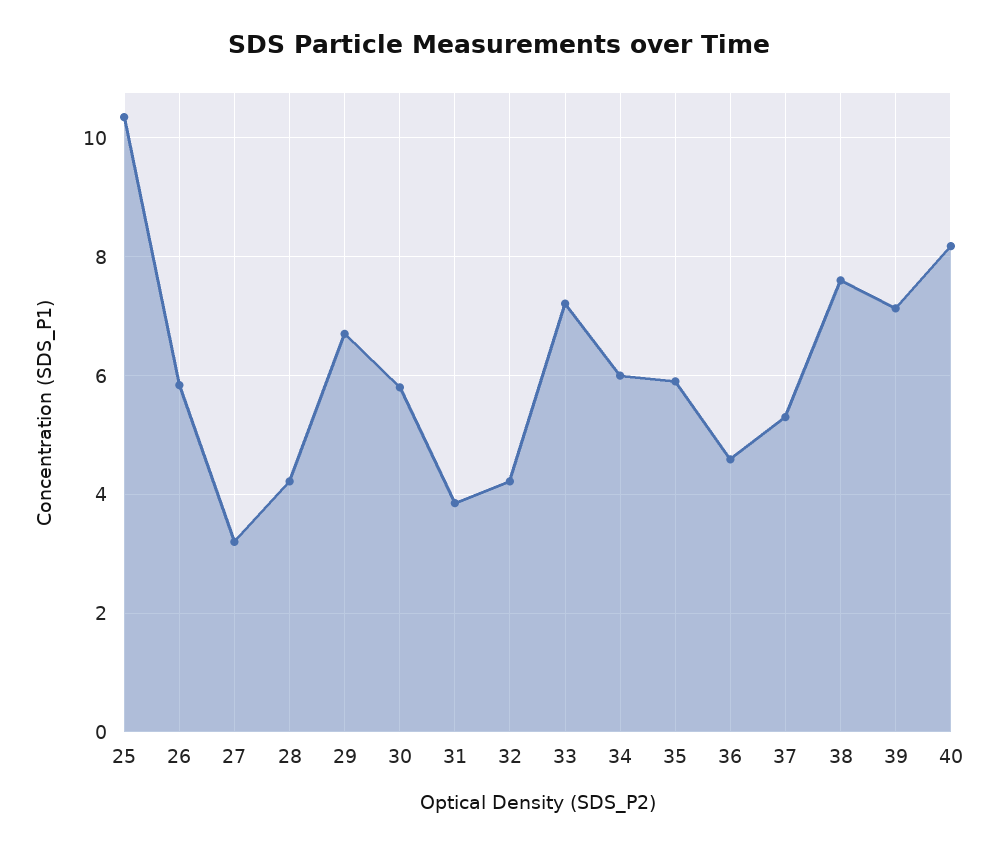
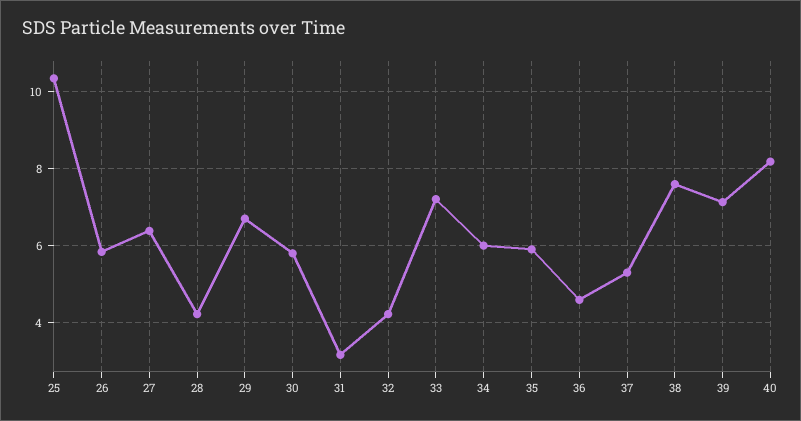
27: 3.2 -> 6.4
31: 3.8 -> 3.2

